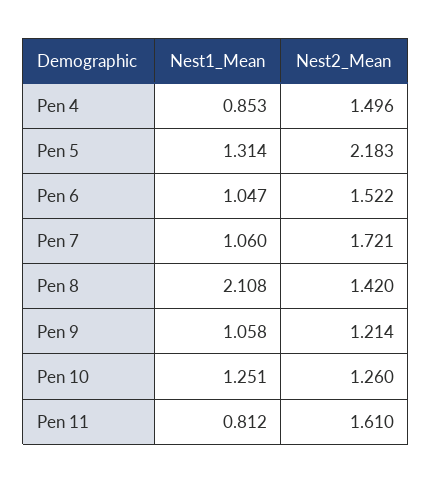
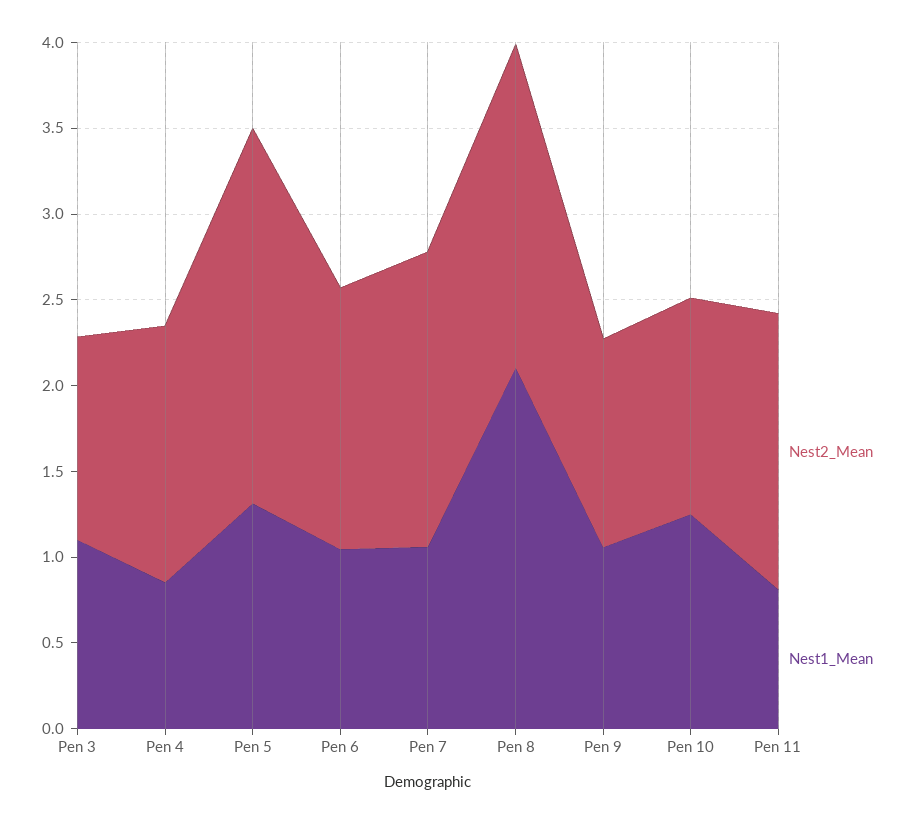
Nest2_Mean, Pen 8: 1.42 -> 1.9
Nest2_Mean, Pen 3: none -> 1.2
Nest1_Mean, Pen 3: none -> 1.1

